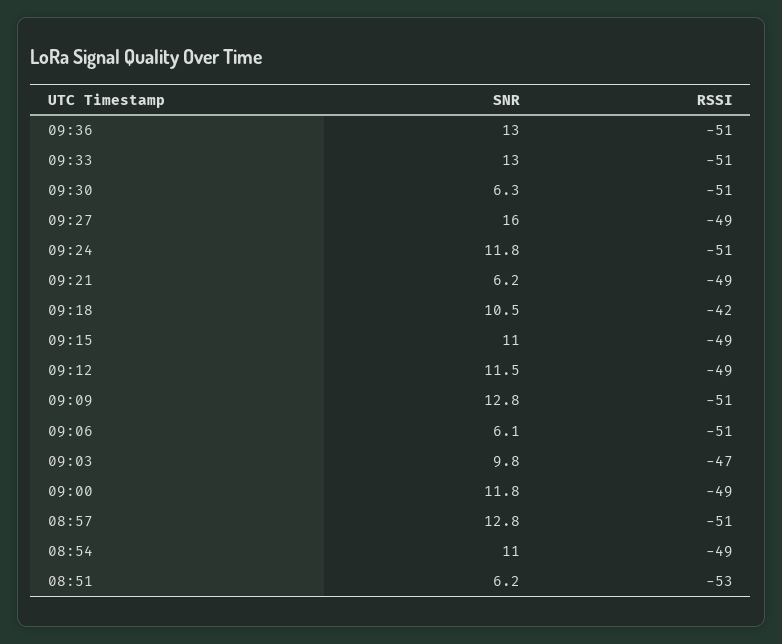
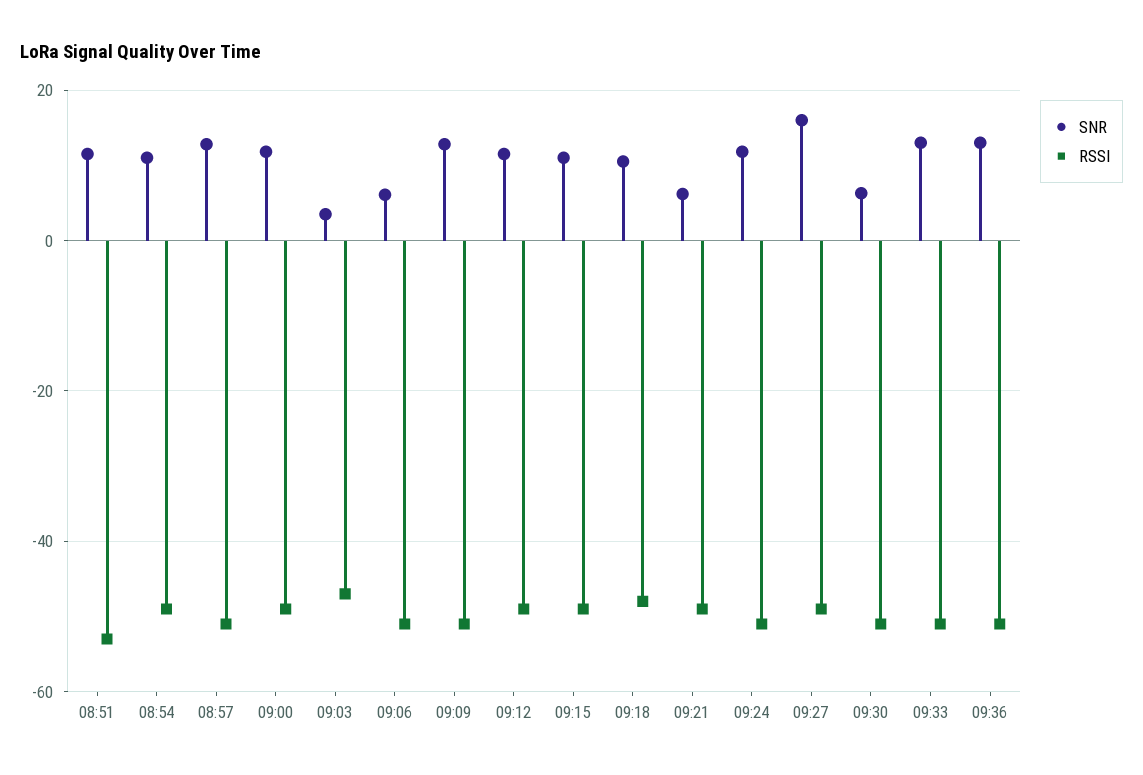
RSSI, 09:18: -42 -> -48
SNR, 09:03: 9.8 -> 4
SNR, 08:51: 6.2 -> 12

